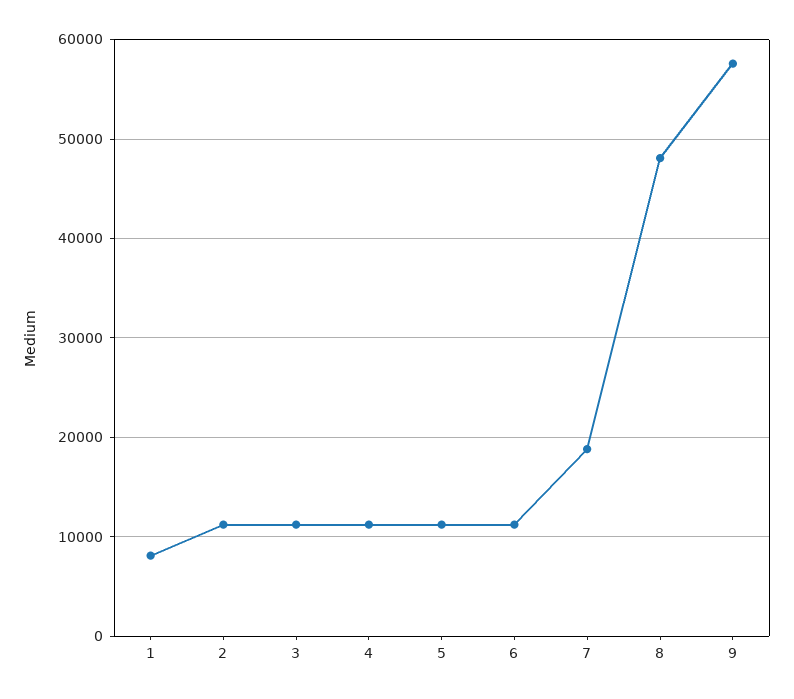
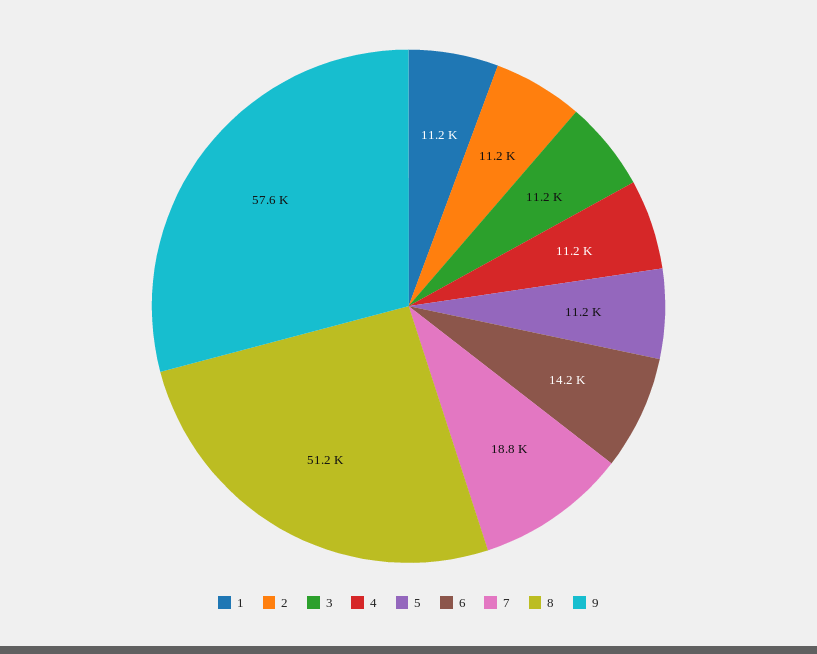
1: 8000 -> 11200
6: 11000 -> 14200
8: 48000 -> 51200

